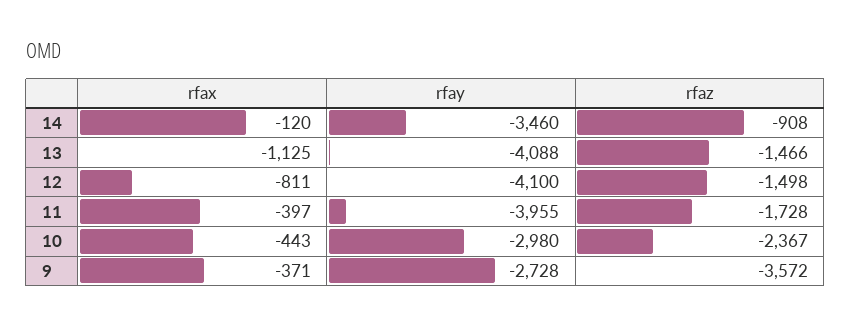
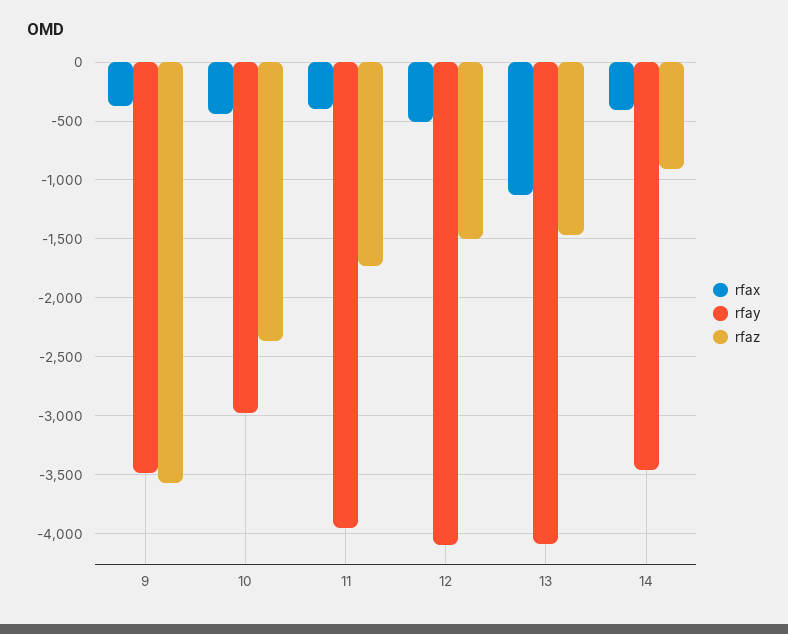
rfax, 14: -120 -> -400
rfax, 12: -811 -> -500
rfay, 9: -2728 -> -3500

